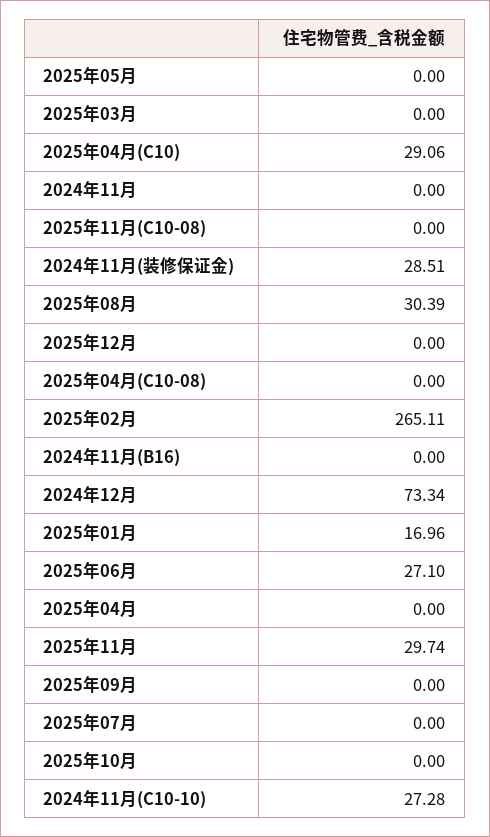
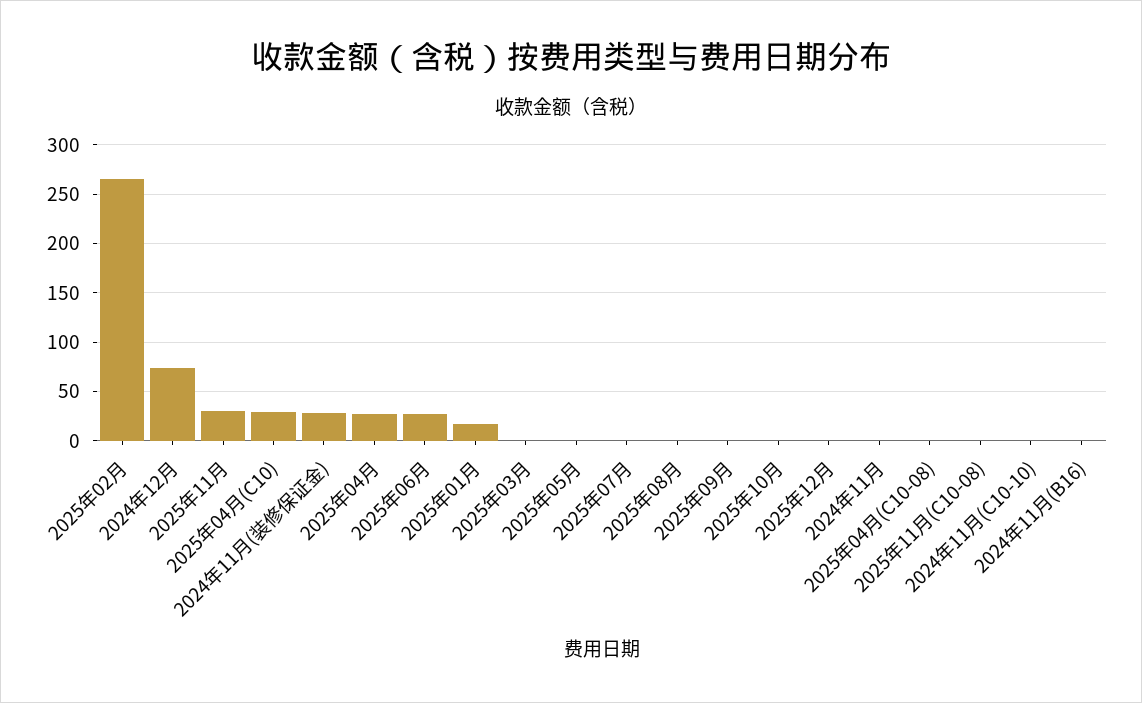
2025年08月: 30.39 -> 0
2025年04月: 0 -> 30
2024年11月(C10-10): 27.28 -> 0

